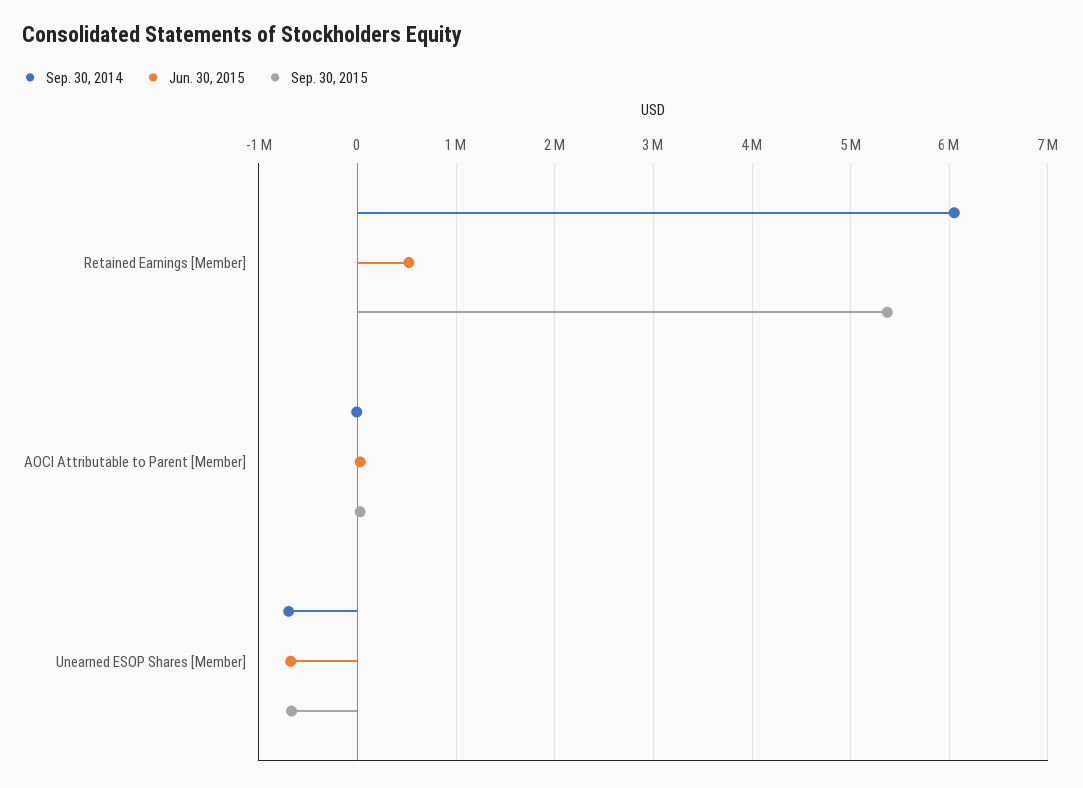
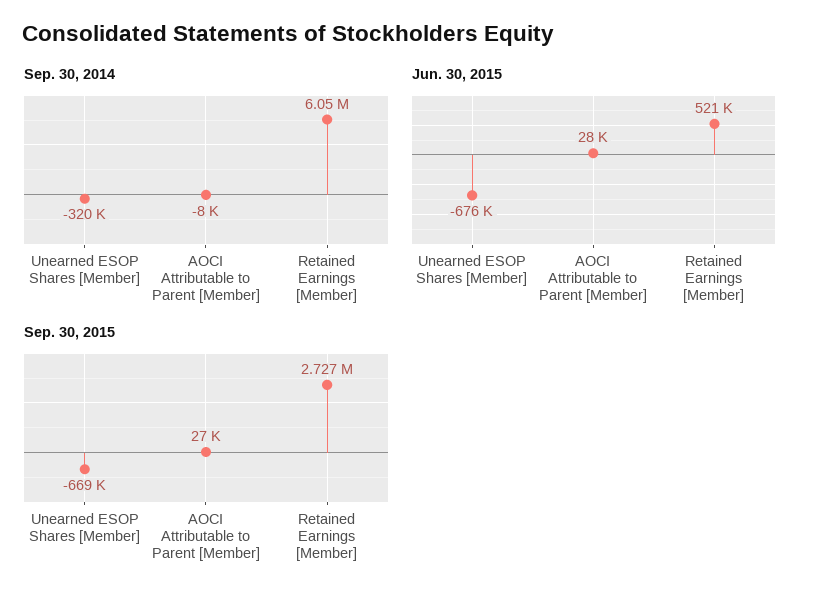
Sep. 30, 2015, Retained Earnings [Member]: 5400000 -> 2727000
Sep. 30, 2014, Unearned ESOP Shares [Member]: -700000 -> -320000

